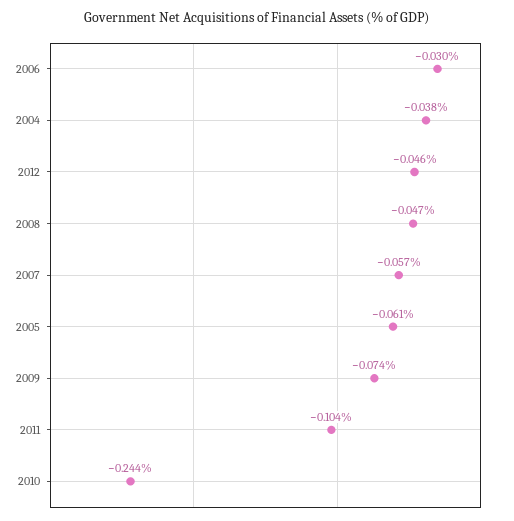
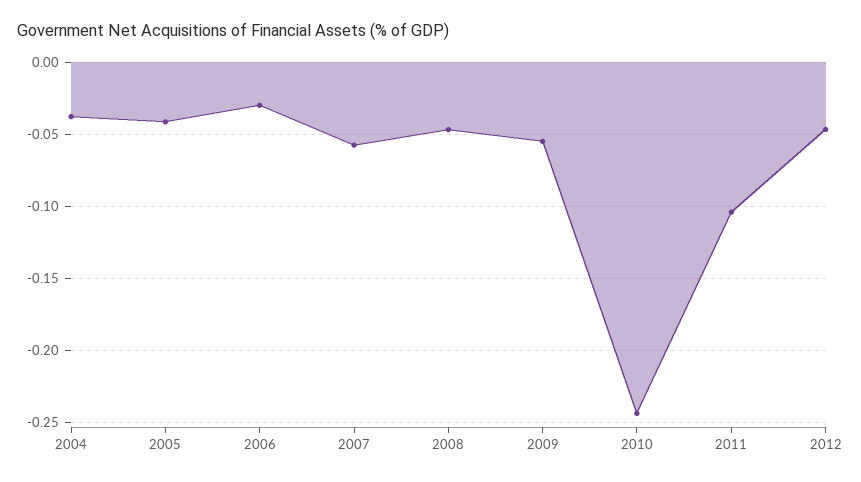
2005: -0.061 -> -0.04
2009: -0.074 -> -0.055

